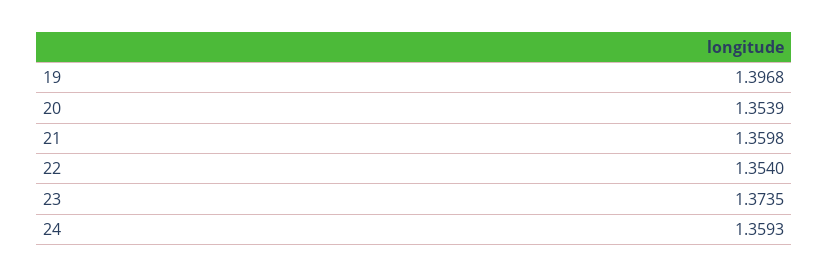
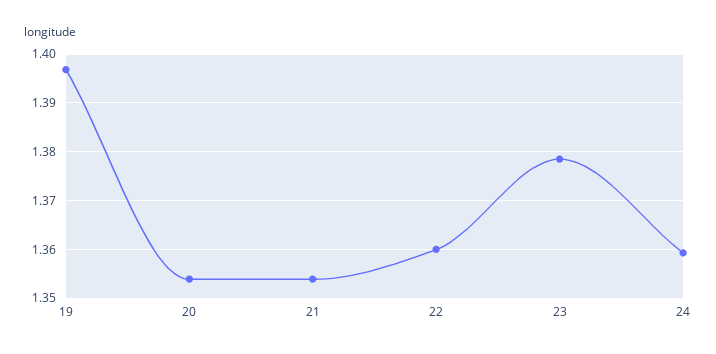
21: 1.3598 -> 1.354
22: 1.354 -> 1.36
23: 1.3735 -> 1.378

